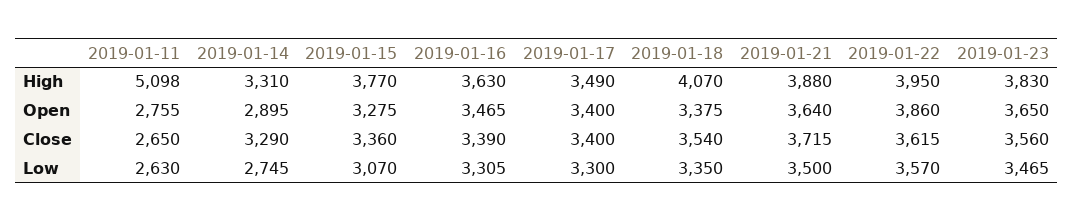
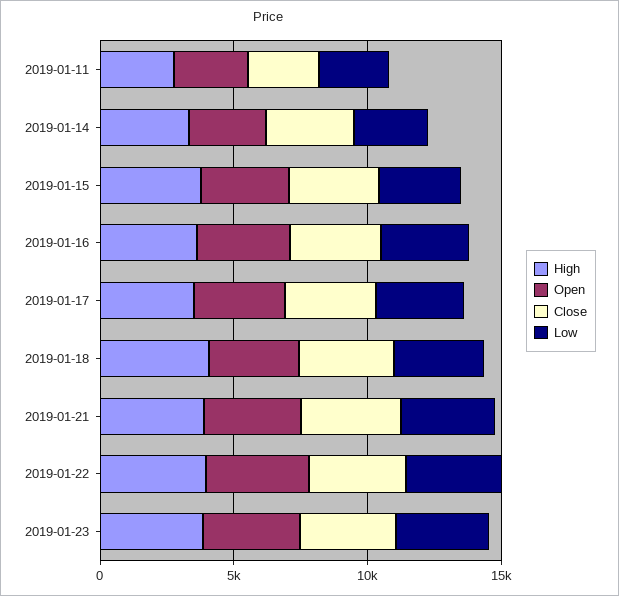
High, 2019-01-11: 5098 -> 3000

